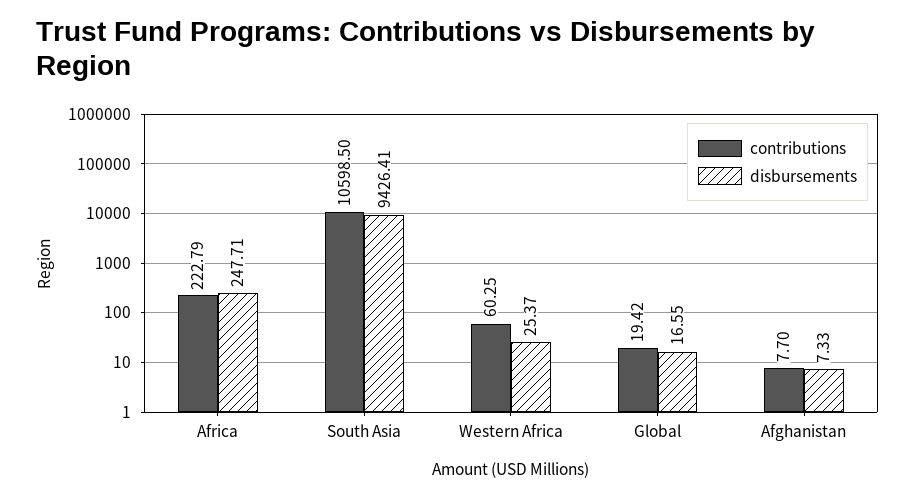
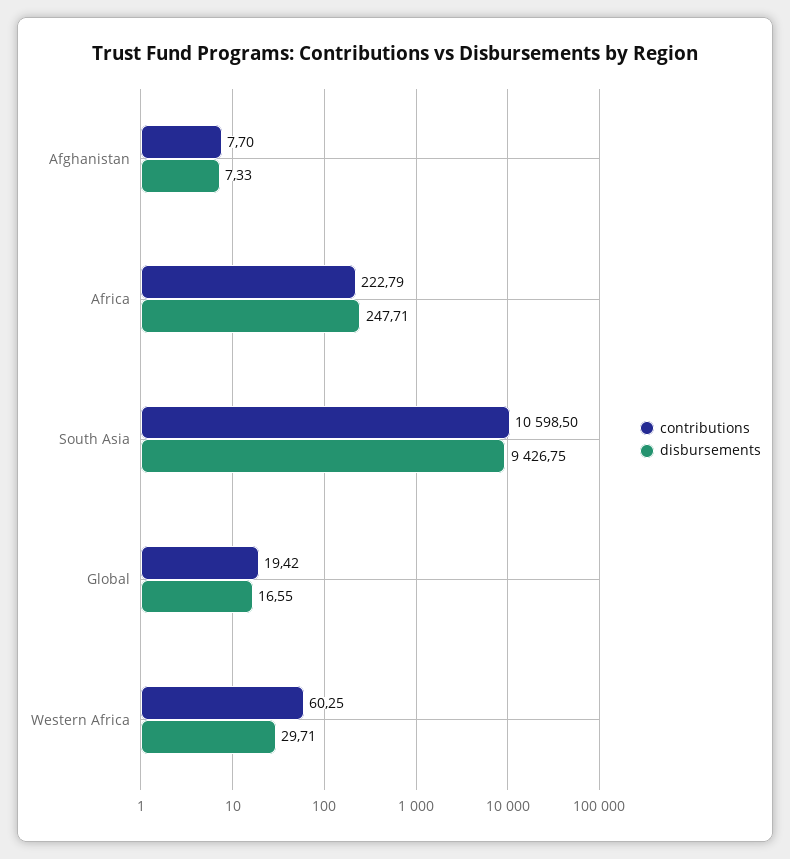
disbursements, South Asia: 9426.41 -> 9426.75
disbursements, Western Africa: 25.37 -> 29.71

